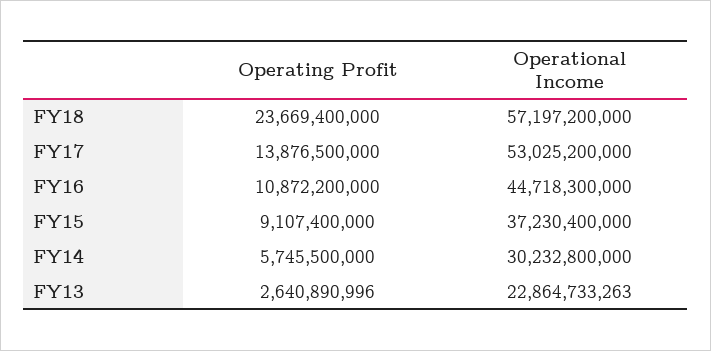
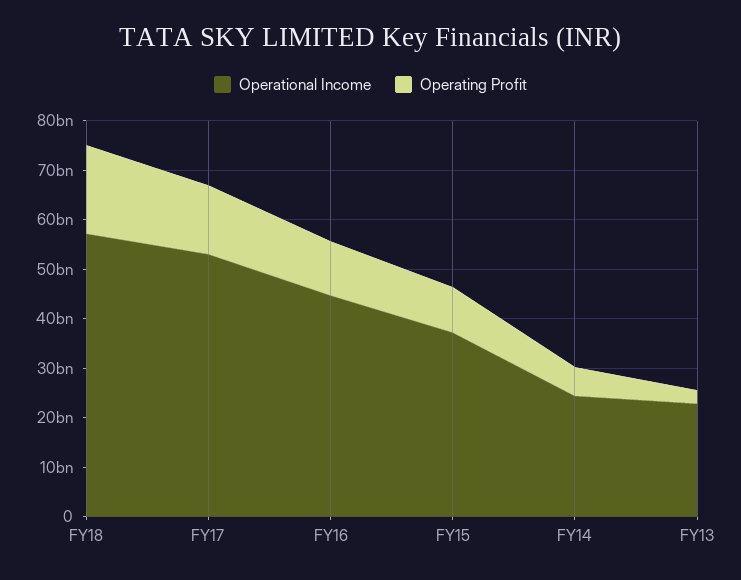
Operating Profit, FY18: 23669400000 -> 18000000000
Operational Income, FY14: 30232800000 -> 24000000000

